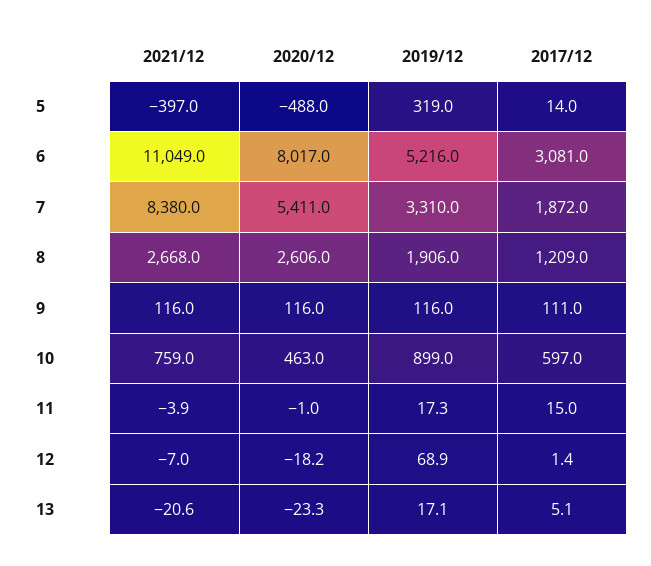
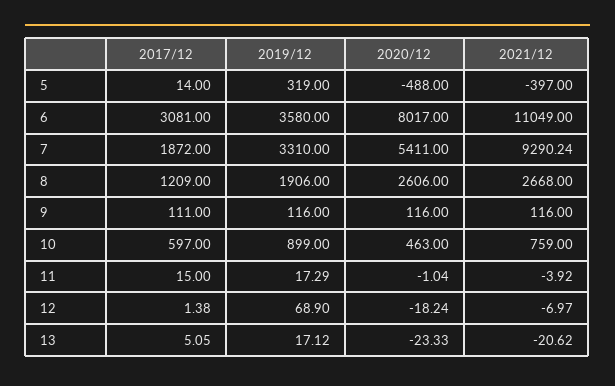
2019/12, 6: 5216 -> 3580
2021/12, 7: 8380 -> 9290.24

